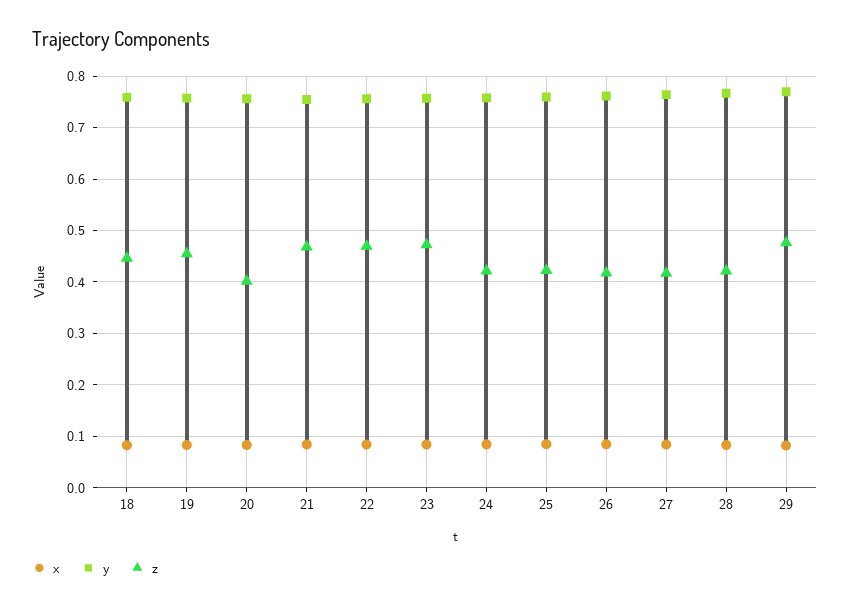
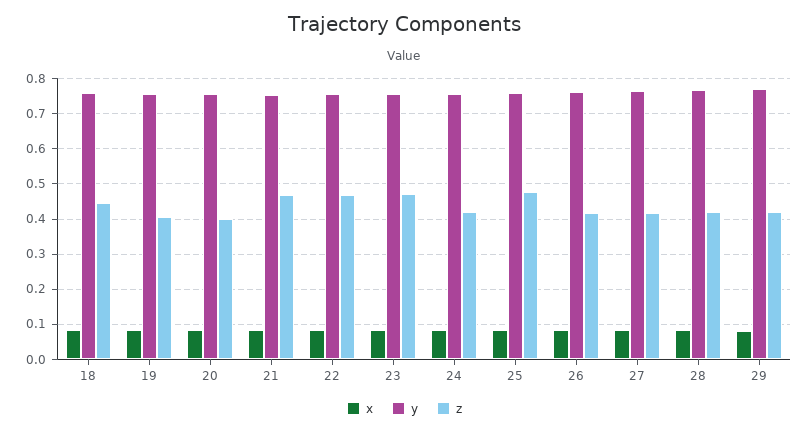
z, 19: 0.46 -> 0.4
z, 25: 0.42 -> 0.48
z, 29: 0.48 -> 0.42

